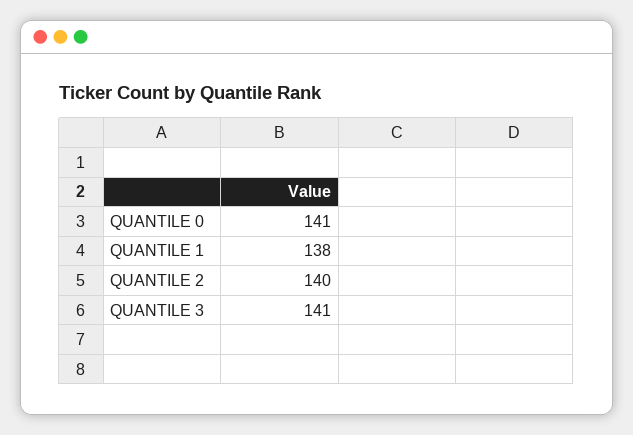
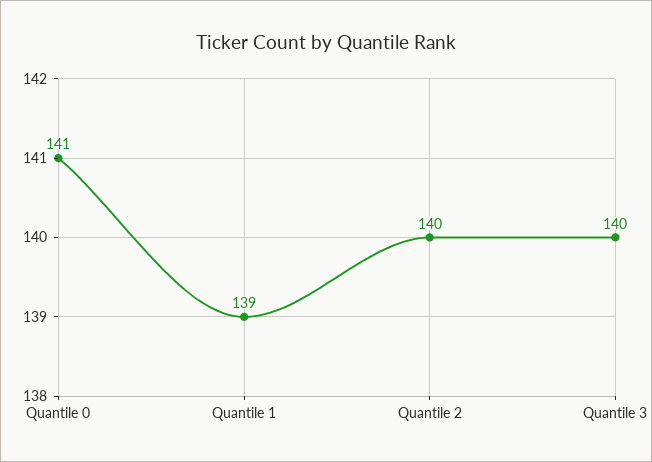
QUANTILE 1: 138 -> 139
QUANTILE 3: 141 -> 140

